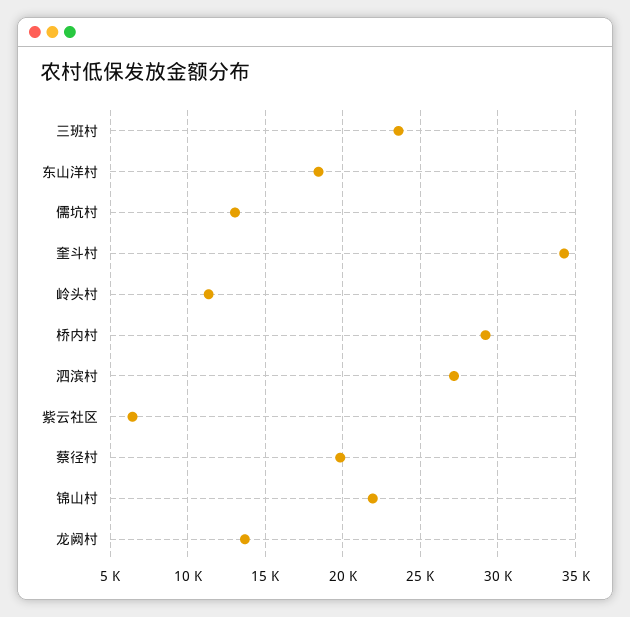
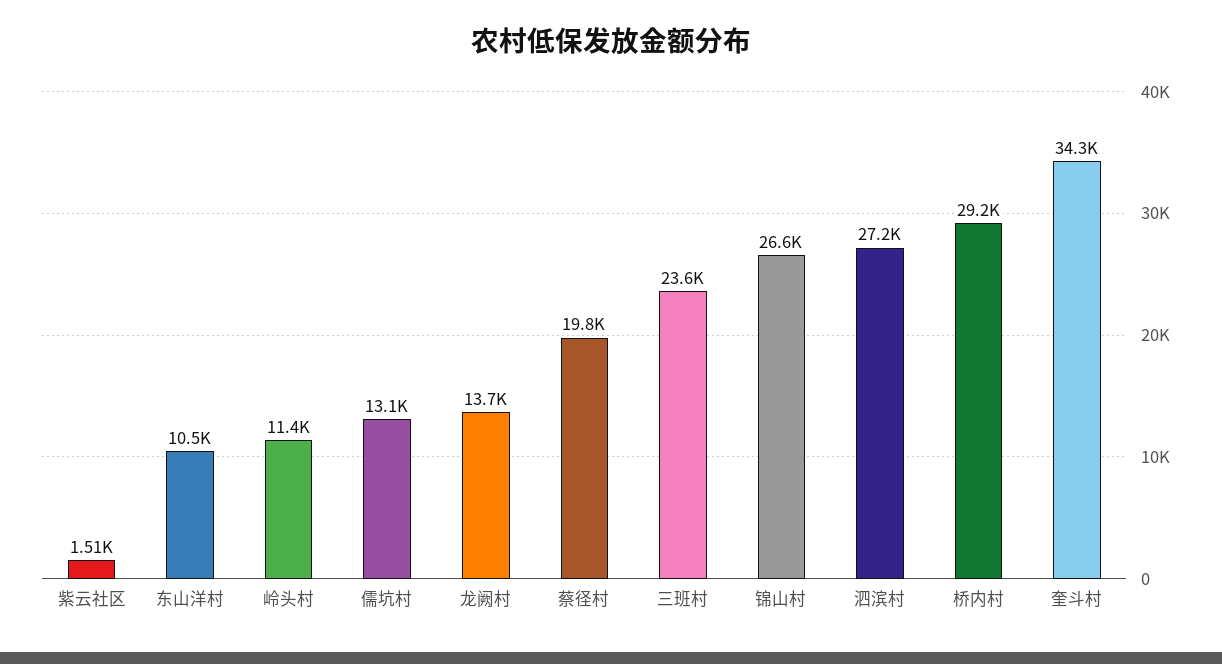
东山洋村: 18500 -> 10500
紫云社区: 6500 -> 1510
锦山村: 22000 -> 26600

